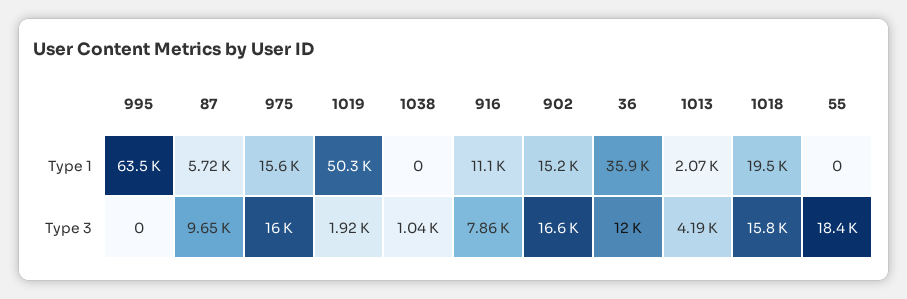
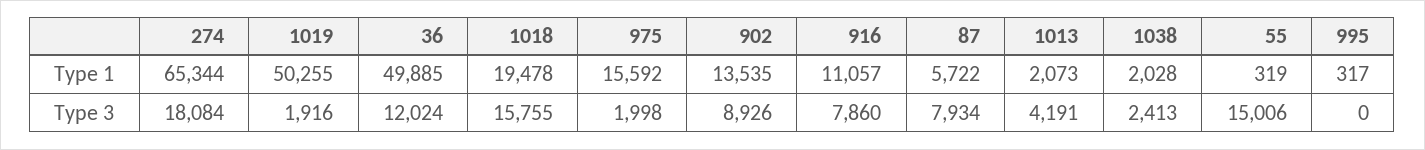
995, Type 1: 63500 -> 317
1038, Type 1: 0 -> 2028
902, Type 1: 15200 -> 13535
36, Type 1: 35900 -> 49885
55, Type 1: 0 -> 319
87, Type 3: 9650 -> 7934
975, Type 3: 16000 -> 1998
1038, Type 3: 1040 -> 2413
902, Type 3: 16600 -> 8926
55, Type 3: 18400 -> 15006
274, Type 1: none -> 65344
274, Type 3: none -> 18084

